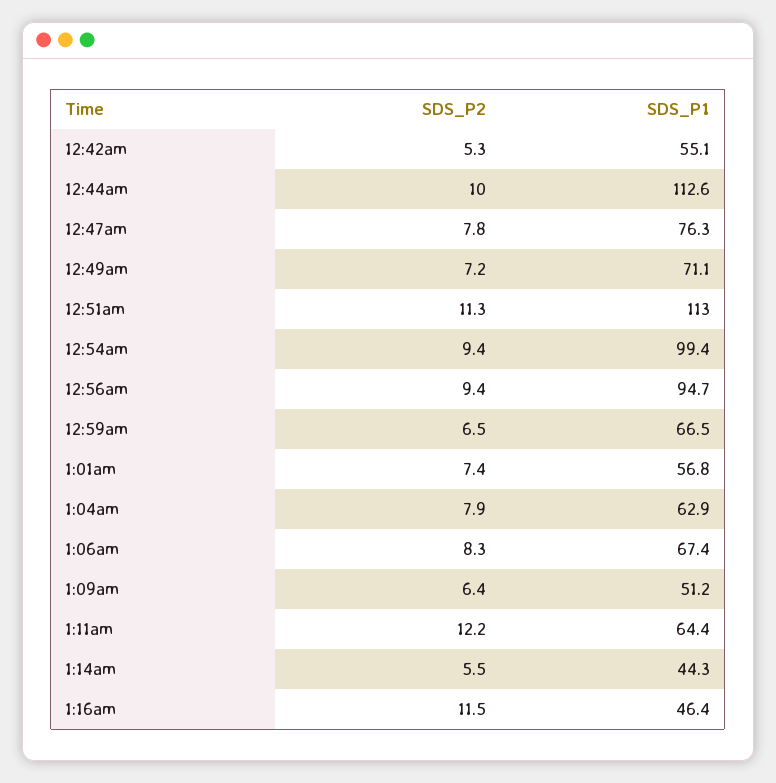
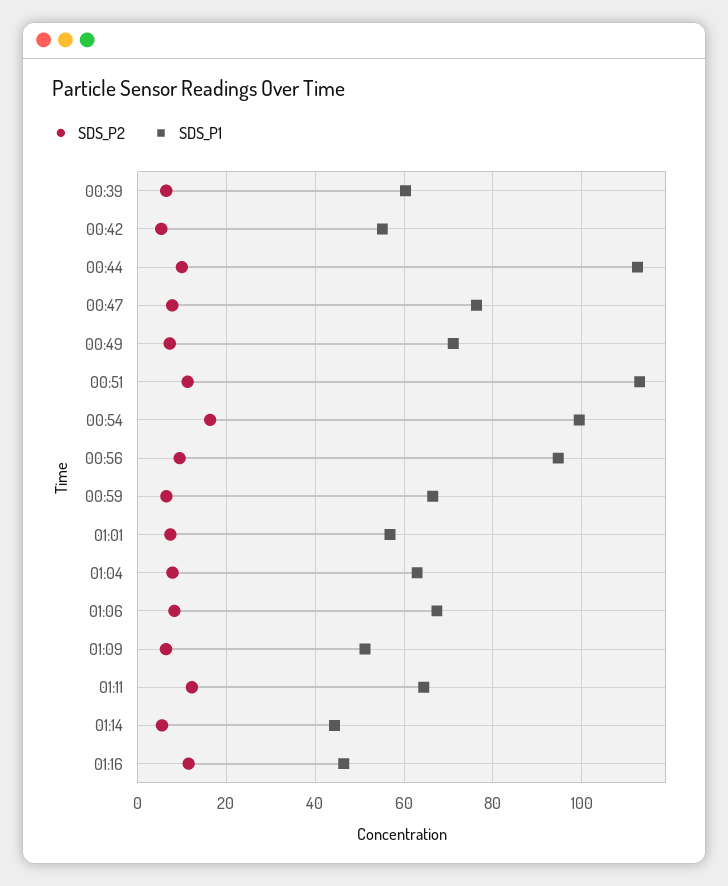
SDS_P2, 12:54am: 9.4 -> 16
SDS_P2, 00:39: none -> 6
SDS_P1, 00:39: none -> 60

